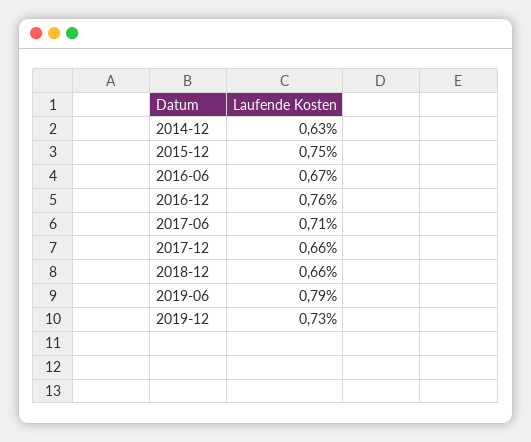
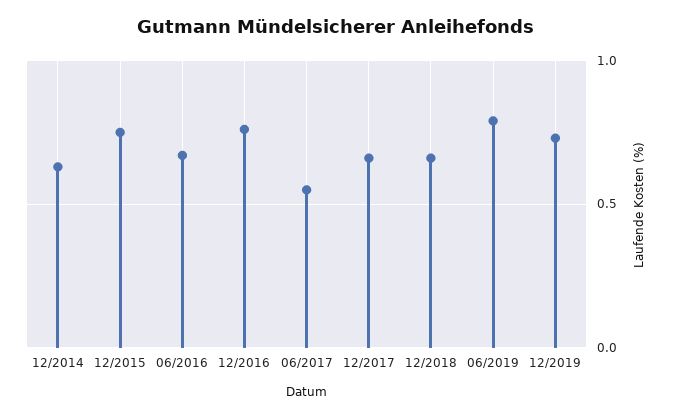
2017-06: 0.71 -> 0.55

